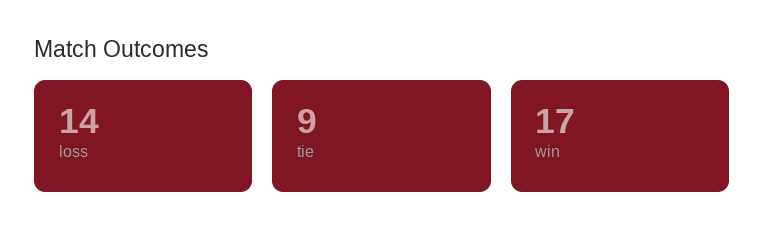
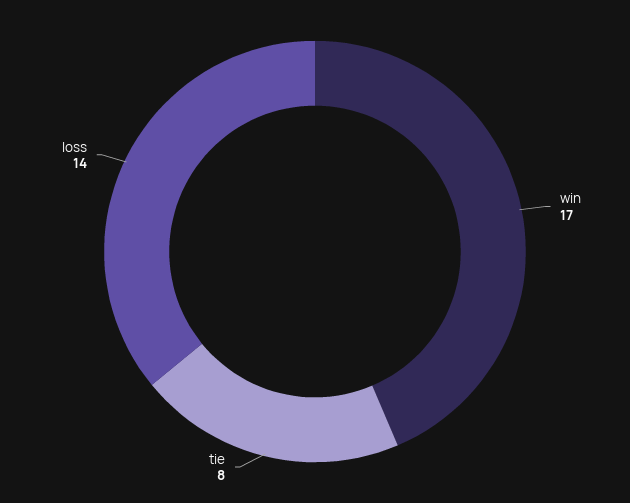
tie: 9 -> 8

